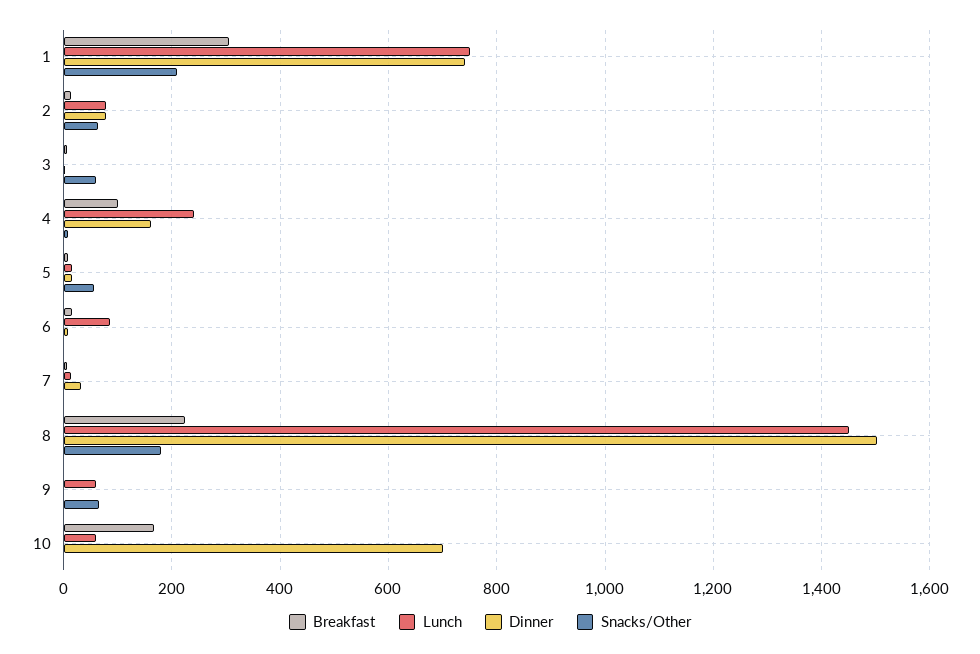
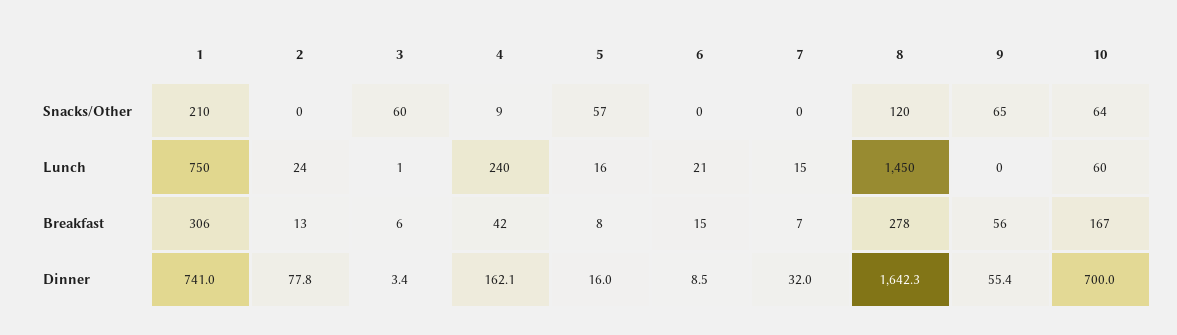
Lunch, 2: 80 -> 24
Snacks/Other, 2: 60 -> 0
Breakfast, 4: 100 -> 42
Lunch, 6: 80 -> 21
Breakfast, 8: 220 -> 278
Dinner, 8: 1500 -> 1642.3
Snacks/Other, 8: 180 -> 120
Breakfast, 9: 0 -> 56
Lunch, 9: 60 -> 0
Dinner, 9: 0 -> 55.4
Snacks/Other, 10: 0 -> 64

